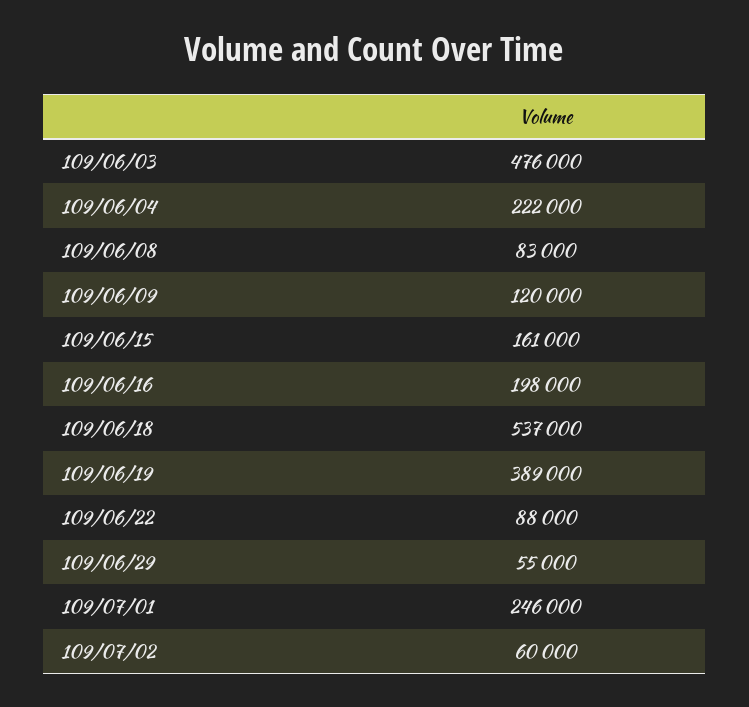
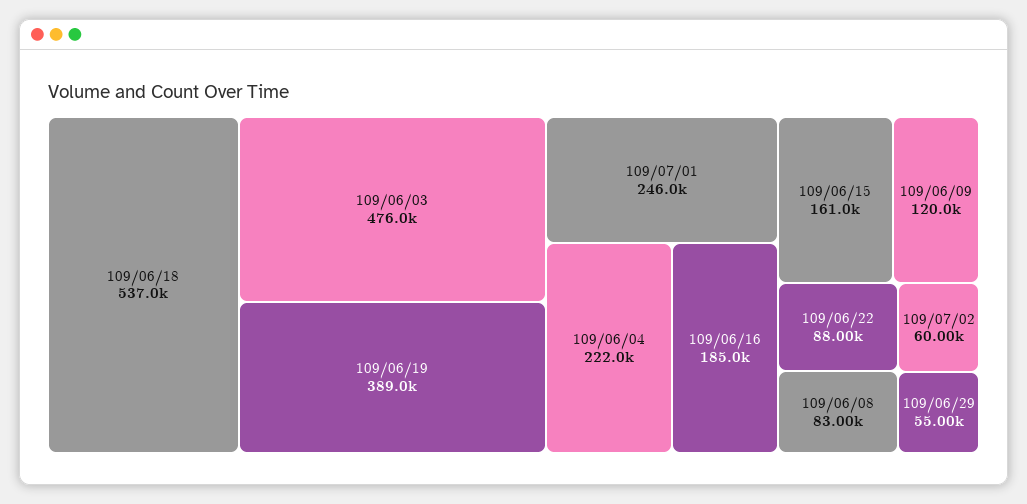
109/06/16: 198000 -> 185000

